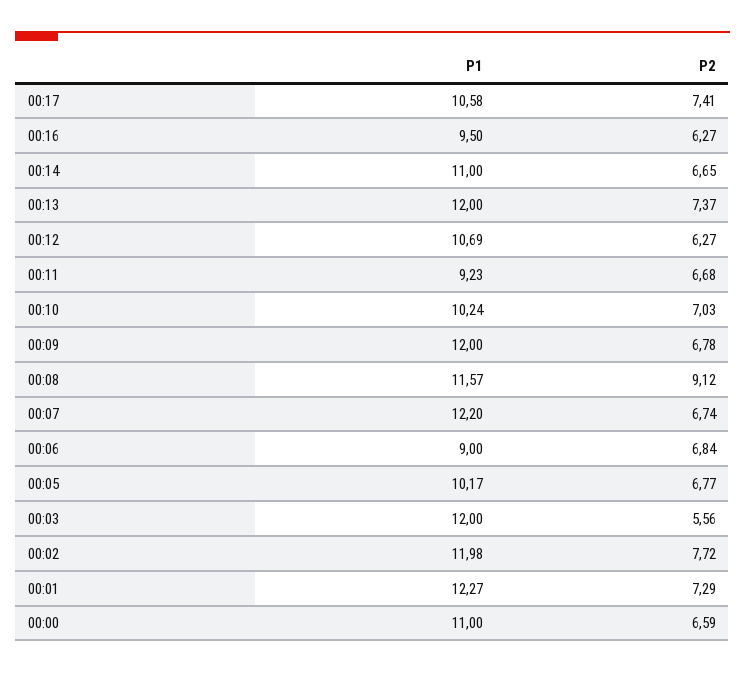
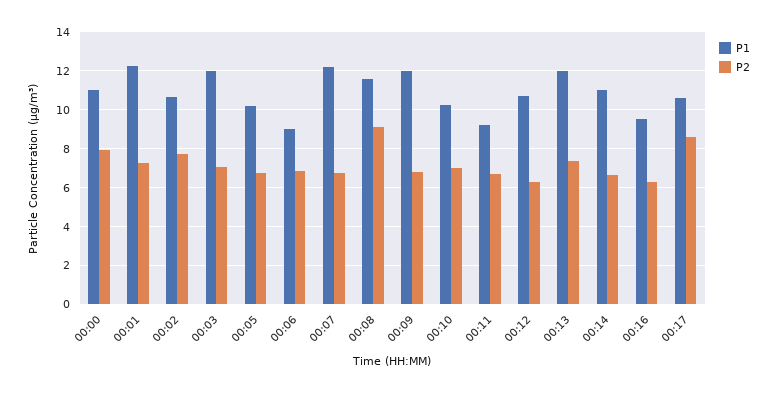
P2, 00:17: 7.41 -> 8.5
P2, 00:03: 5.56 -> 7
P1, 00:02: 11.98 -> 10.5
P2, 00:00: 6.59 -> 8

